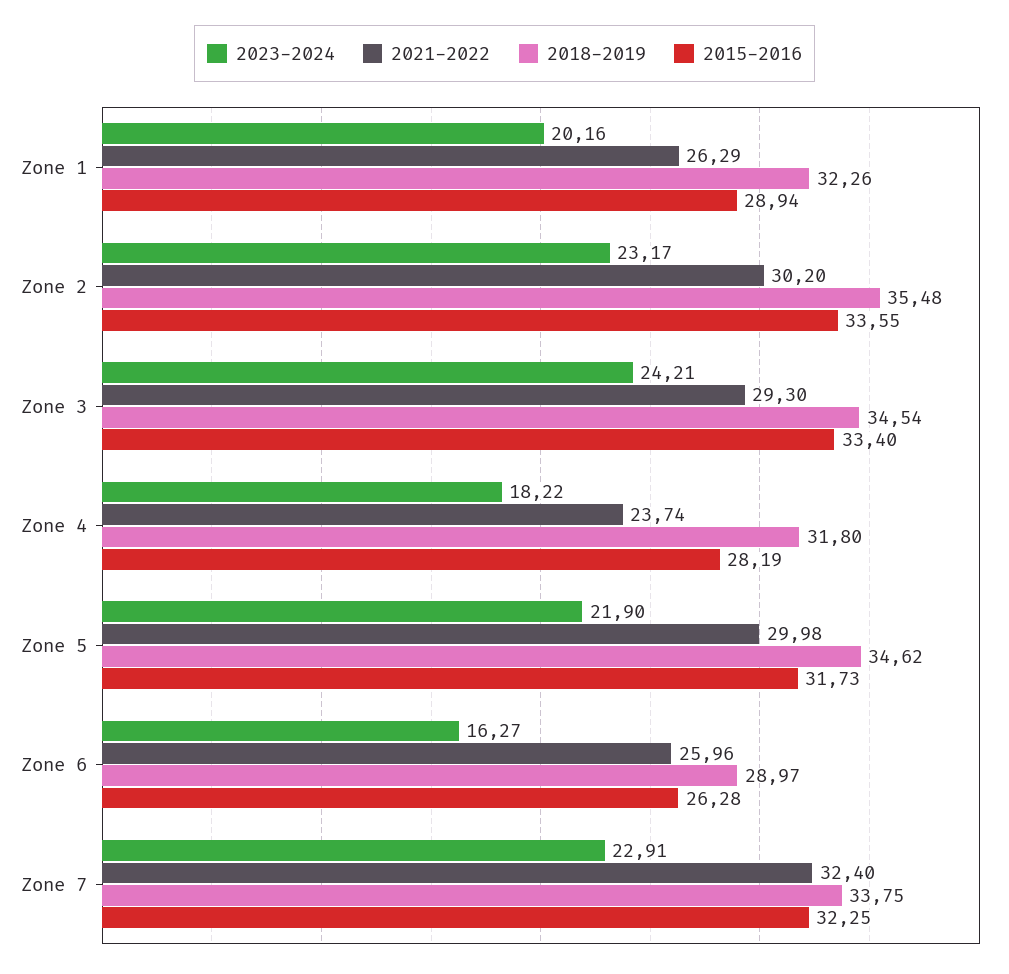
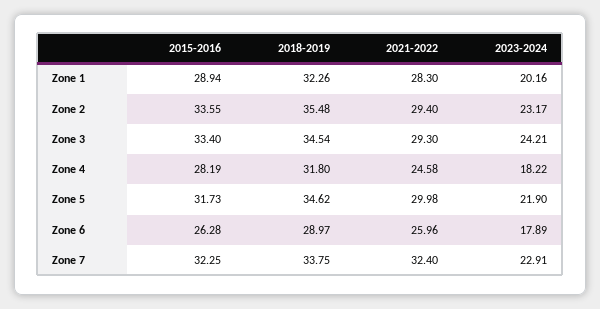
2021-2022, Zone 1: 26.29 -> 28.3
2021-2022, Zone 2: 30.2 -> 29.4
2021-2022, Zone 4: 23.74 -> 24.58
2023-2024, Zone 6: 16.27 -> 17.89

